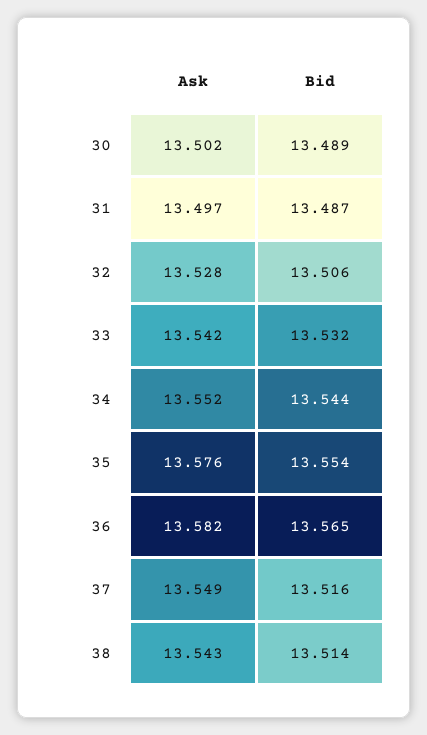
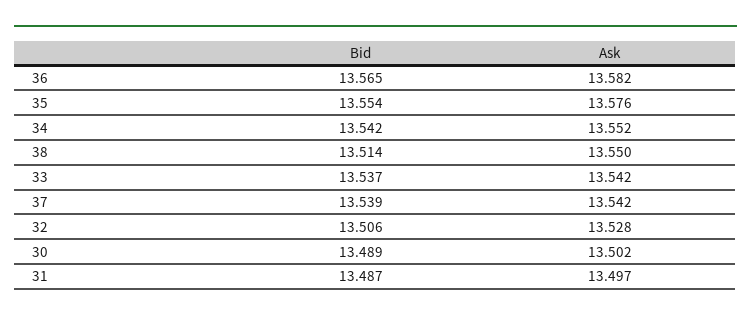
Bid, 33: 13.532 -> 13.537
Bid, 34: 13.544 -> 13.542
Ask, 37: 13.549 -> 13.542
Bid, 37: 13.516 -> 13.539
Ask, 38: 13.543 -> 13.55

